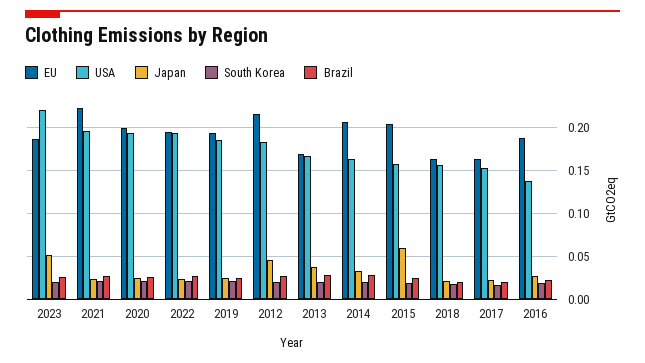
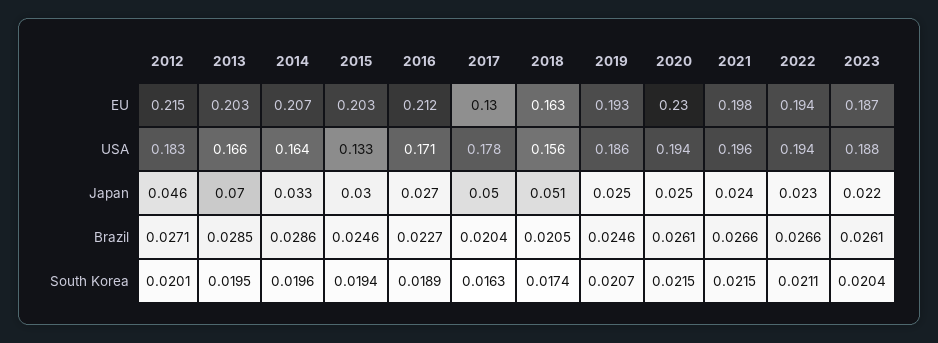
USA, 2023: 0.22 -> 0.188
Japan, 2023: 0.05 -> 0.022
EU, 2021: 0.22 -> 0.198
EU, 2020: 0.2 -> 0.23
EU, 2013: 0.17 -> 0.203
Japan, 2013: 0.04 -> 0.07
USA, 2015: 0.16 -> 0.133
Japan, 2015: 0.06 -> 0.03
Japan, 2018: 0.02 -> 0.051
EU, 2017: 0.16 -> 0.13
USA, 2017: 0.15 -> 0.178
Japan, 2017: 0.02 -> 0.05
EU, 2016: 0.19 -> 0.212
USA, 2016: 0.14 -> 0.171

